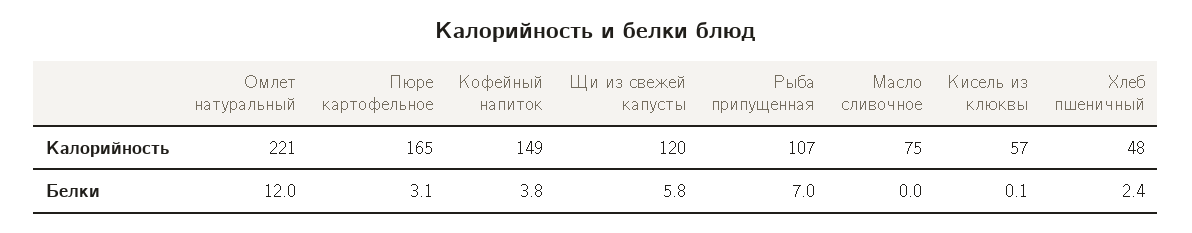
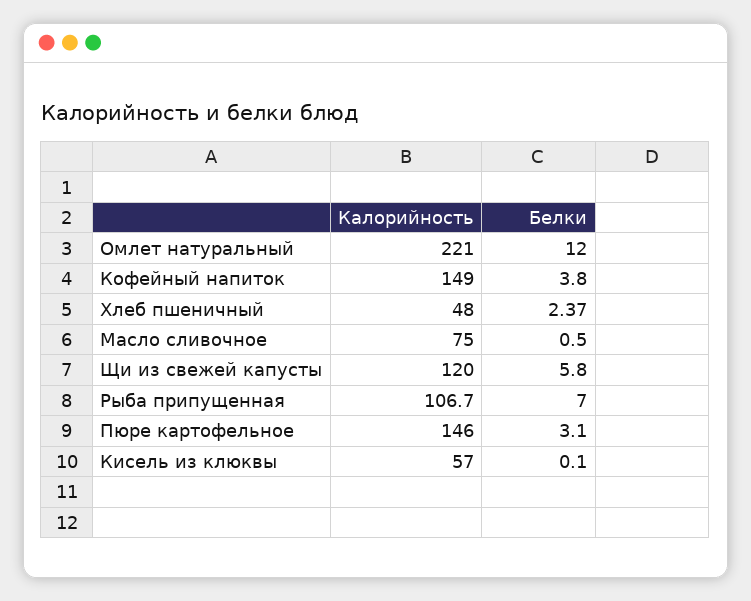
Пюре картофельное, Калорийность: 165 -> 146
Масло сливочное, Белки: 0 -> 0.5

